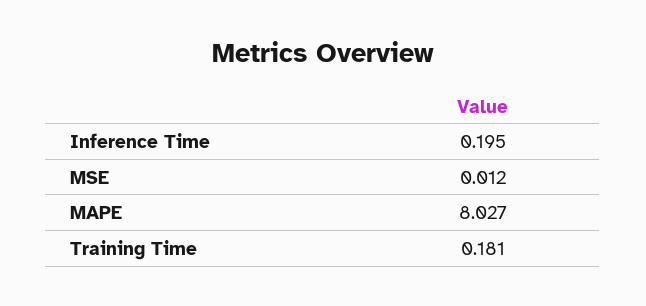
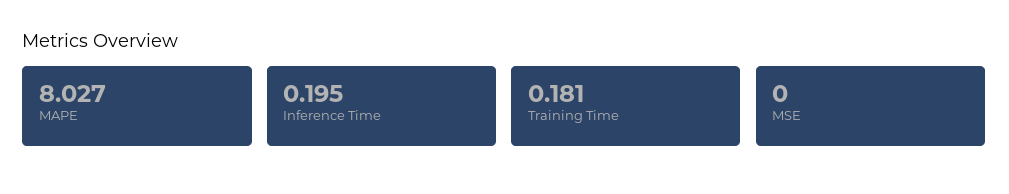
MSE: 0.012 -> 0

